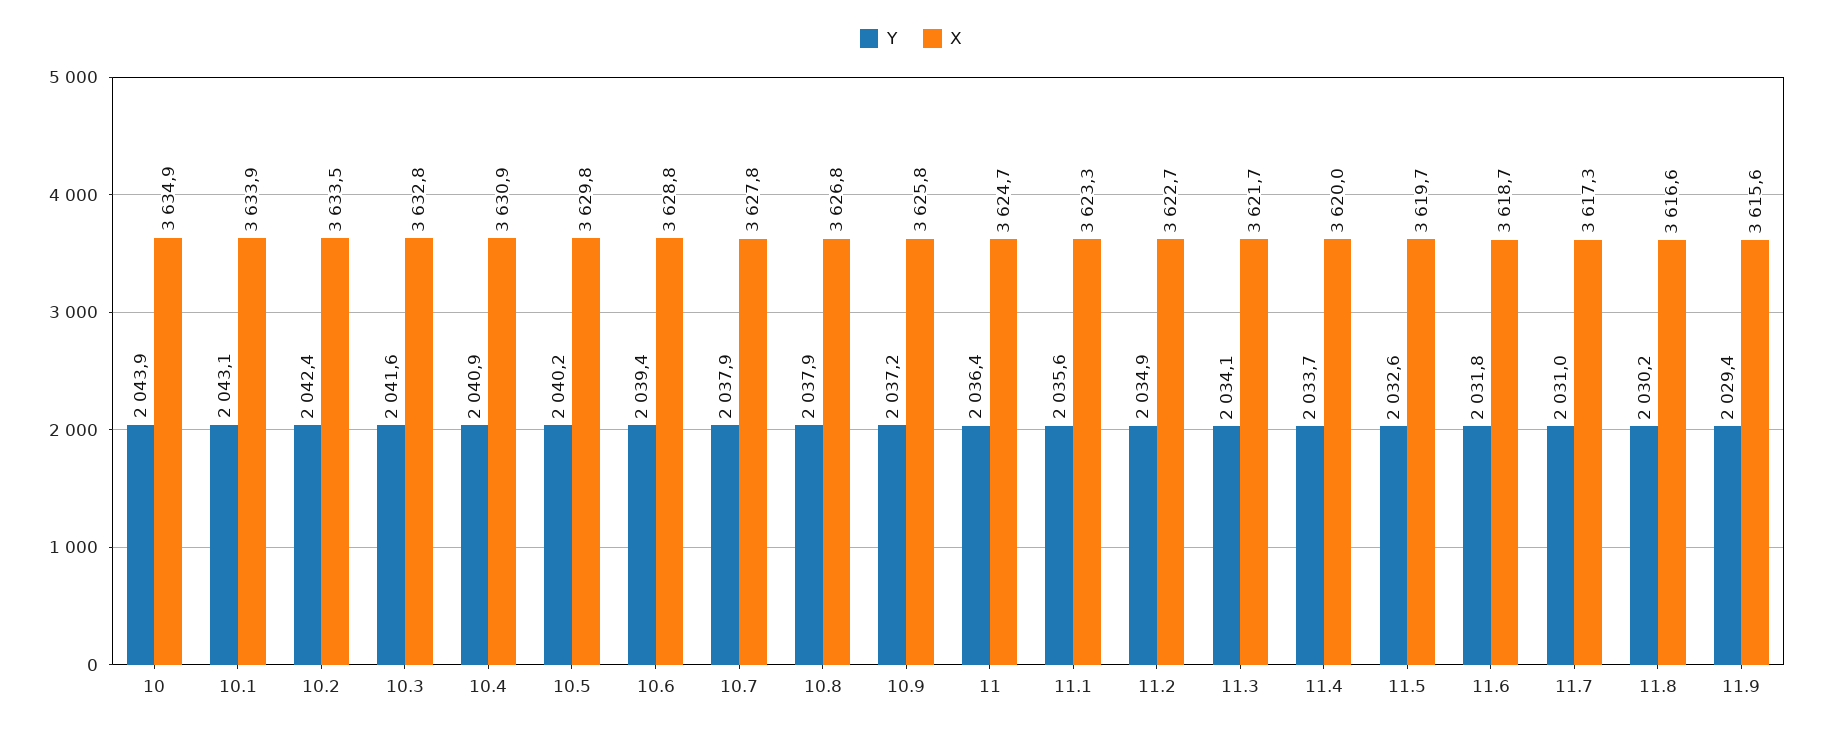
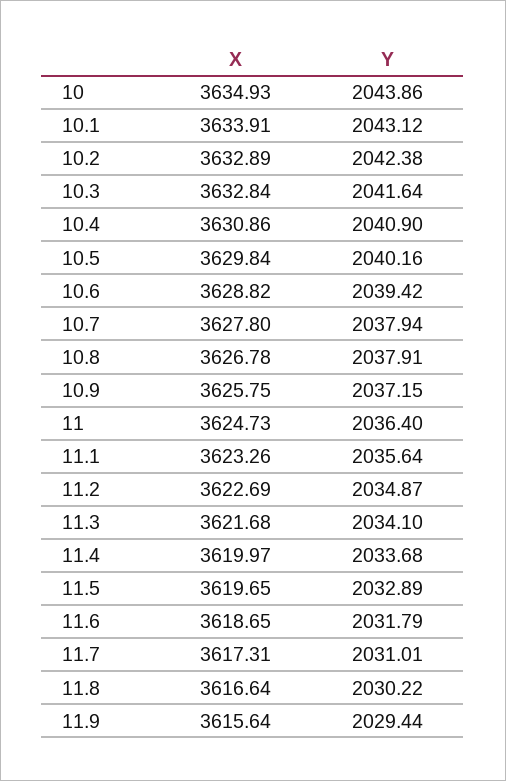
X, 10.2: 3633.5 -> 3632.89
Y, 11.5: 2032.6 -> 2032.89

